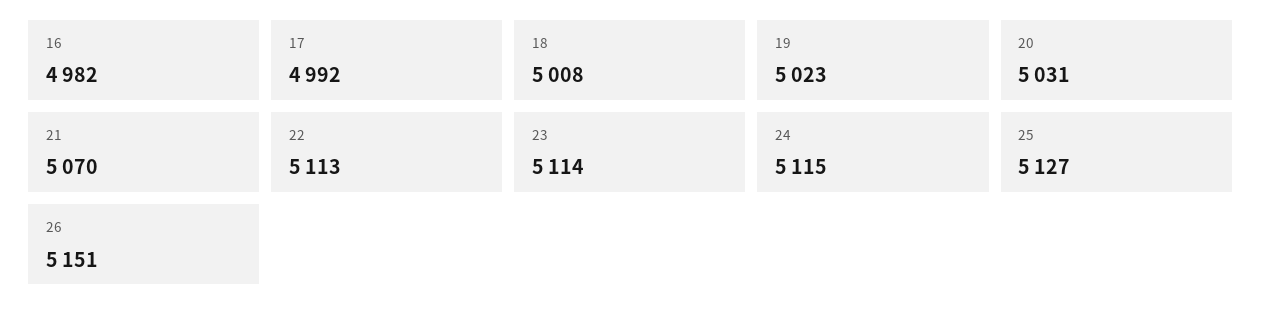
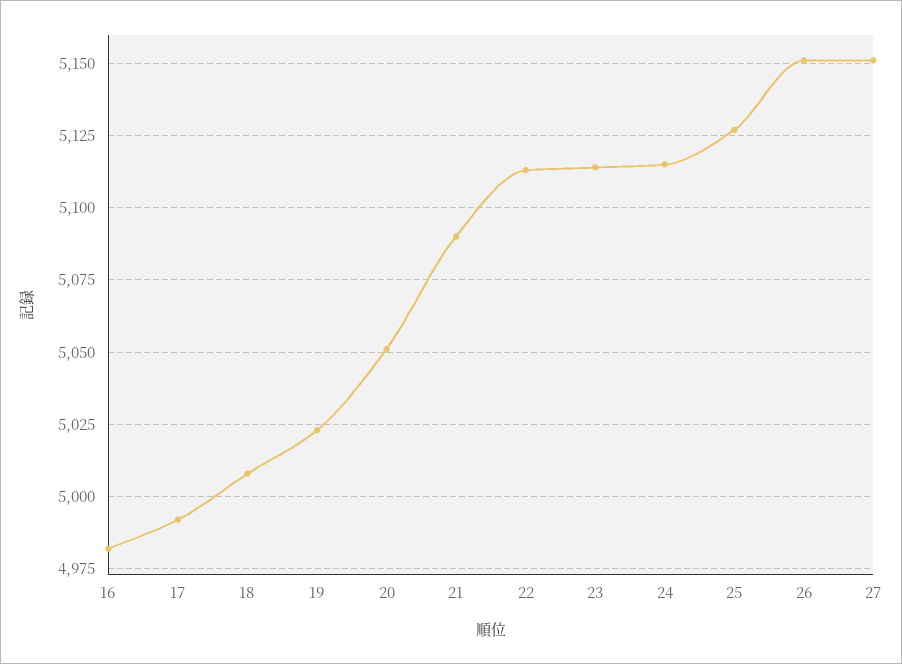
20: 5031 -> 5050
21: 5070 -> 5090
27: none -> 5150

